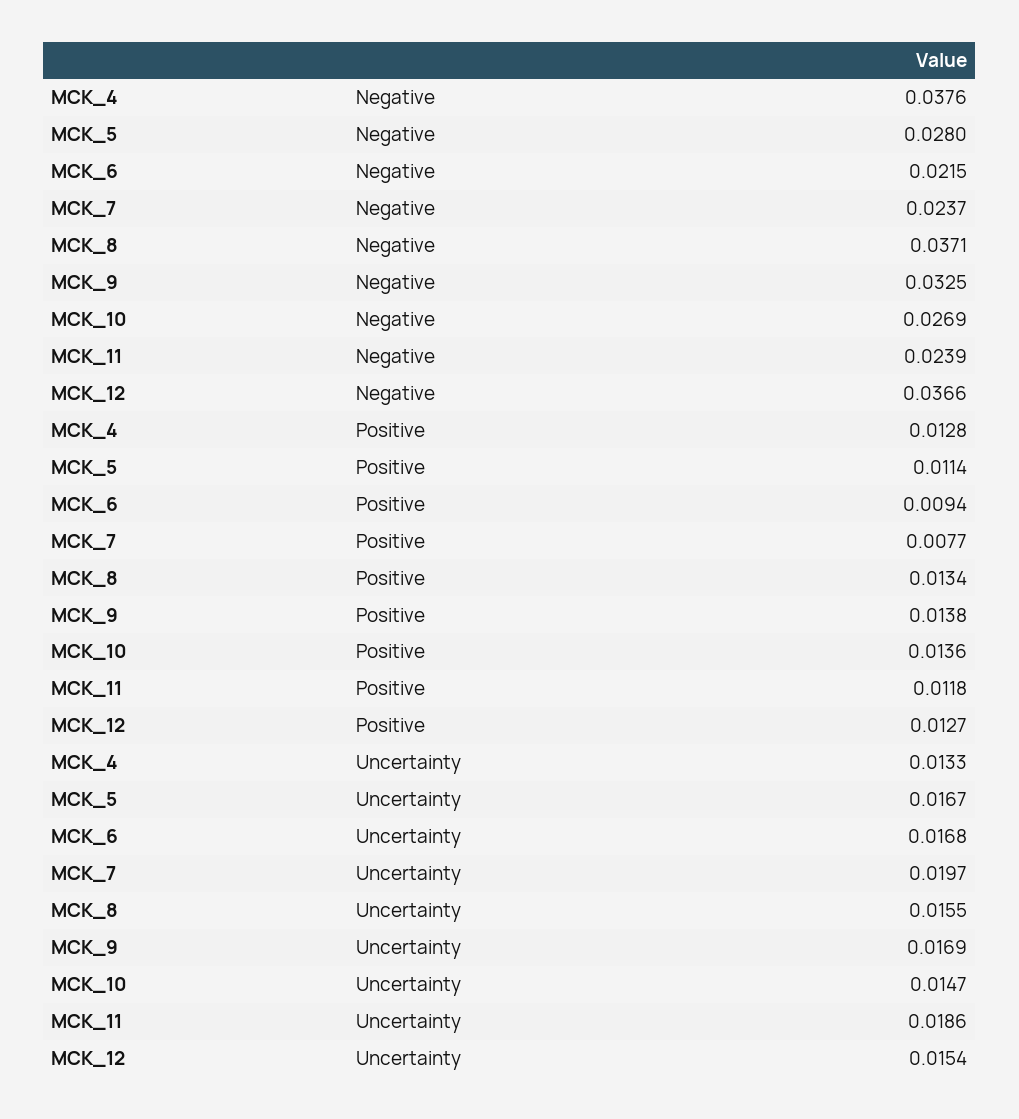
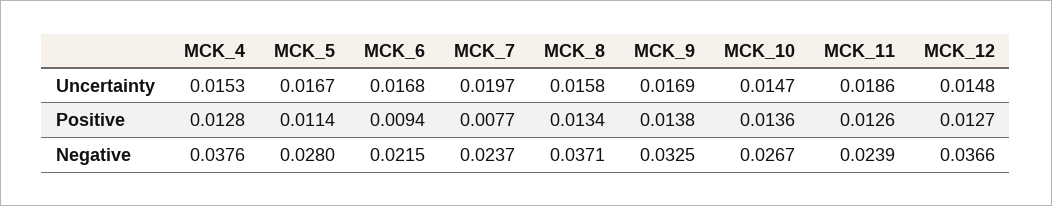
MCK_10, Negative: 0.0269 -> 0.0267
MCK_11, Positive: 0.0118 -> 0.0126
MCK_4, Uncertainty: 0.0133 -> 0.0153
MCK_8, Uncertainty: 0.0155 -> 0.0158
MCK_12, Uncertainty: 0.0154 -> 0.0148

